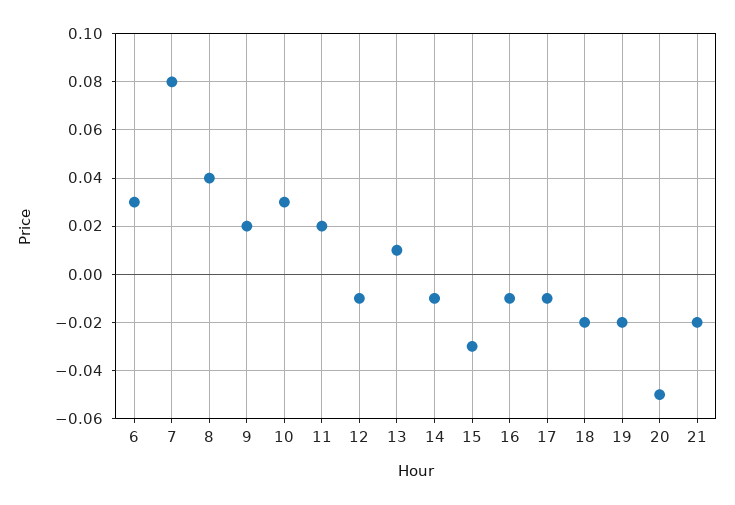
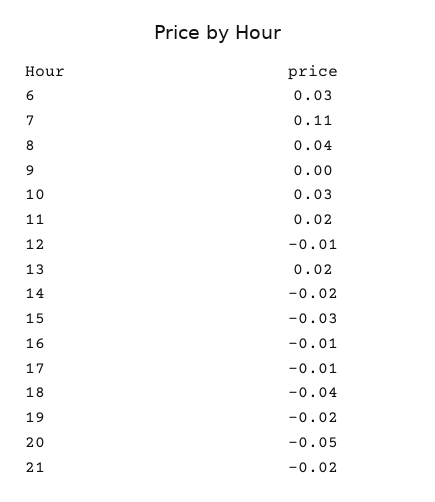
7: 0.08 -> 0.11
9: 0.02 -> 0
13: 0.01 -> 0.02
14: -0.01 -> -0.02
18: -0.02 -> -0.04

